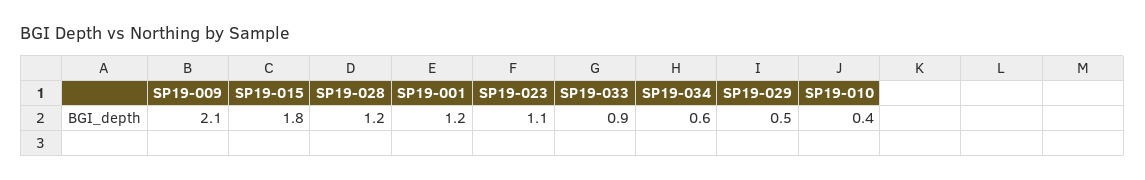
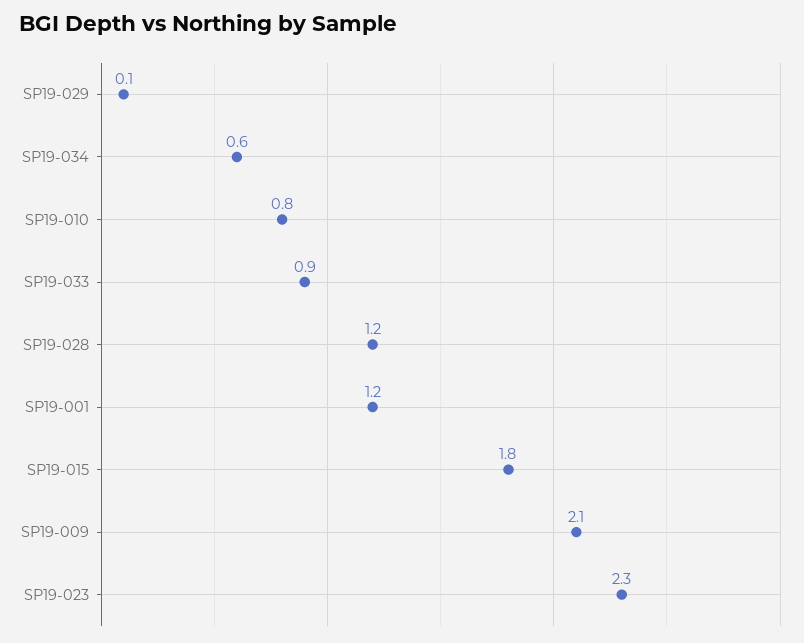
SP19-023: 1.1 -> 2.3
SP19-029: 0.5 -> 0.1
SP19-010: 0.4 -> 0.8

